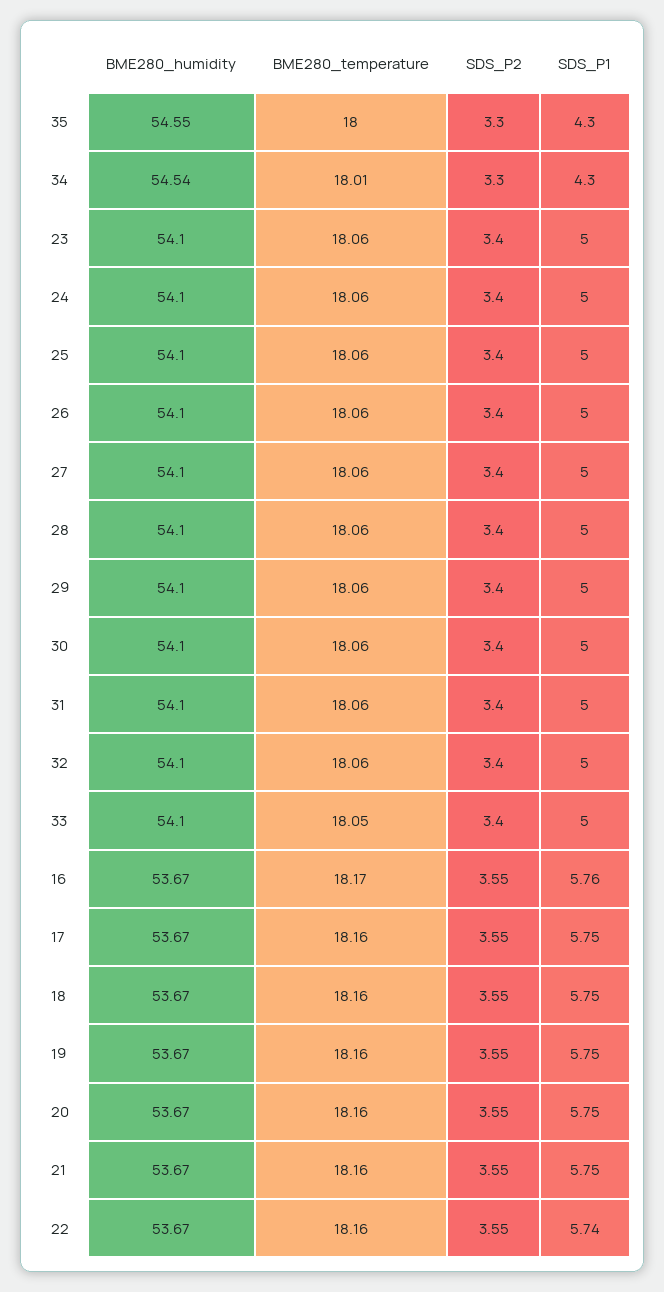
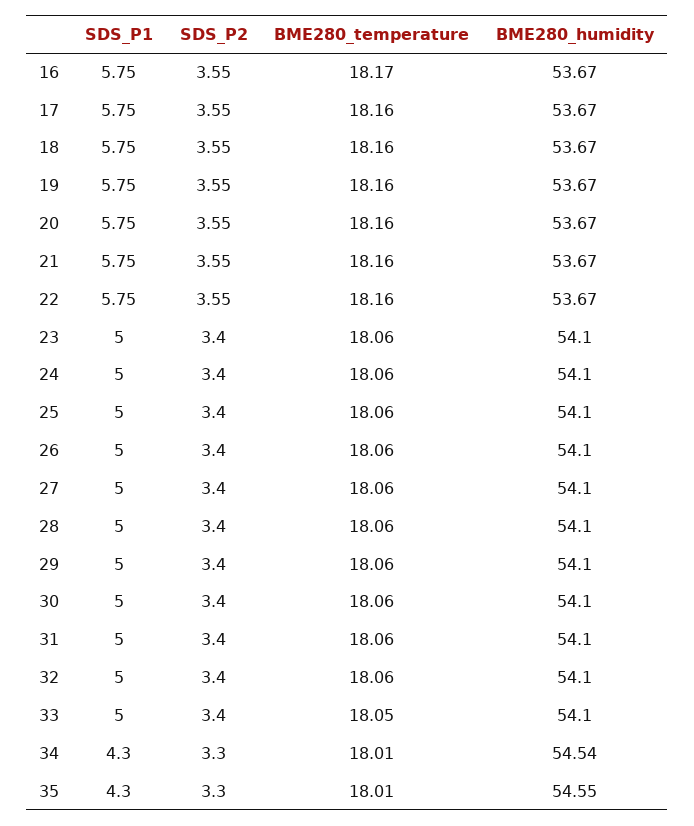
BME280_temperature, 35: 18 -> 18.01
SDS_P1, 16: 5.76 -> 5.75
SDS_P1, 22: 5.74 -> 5.75

